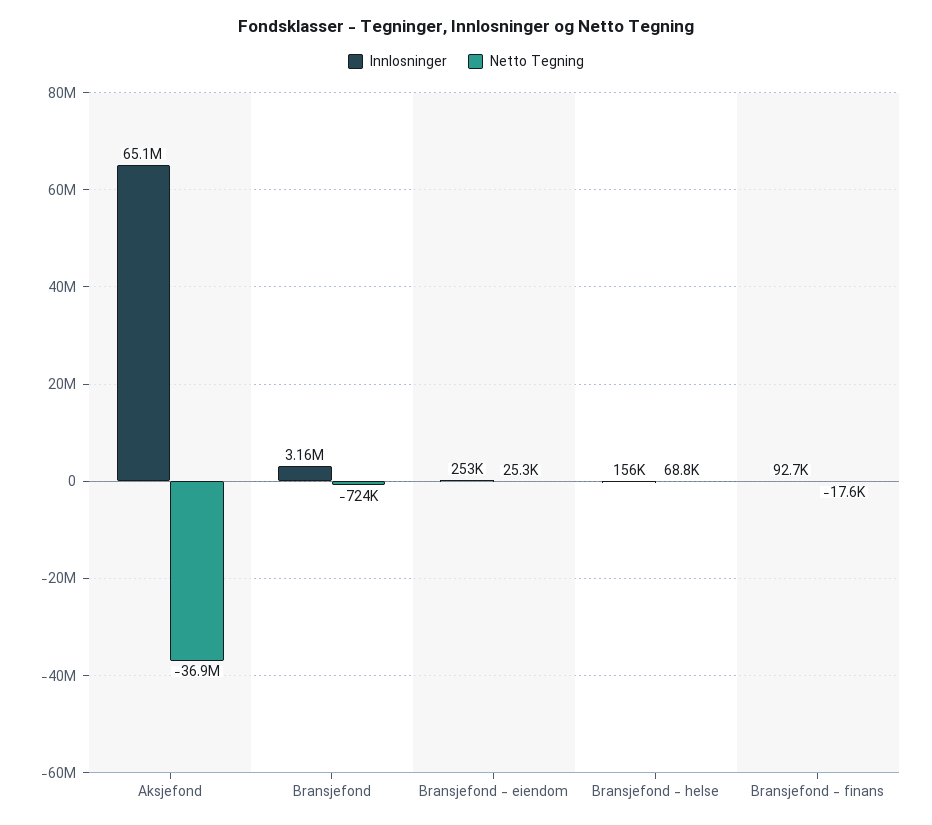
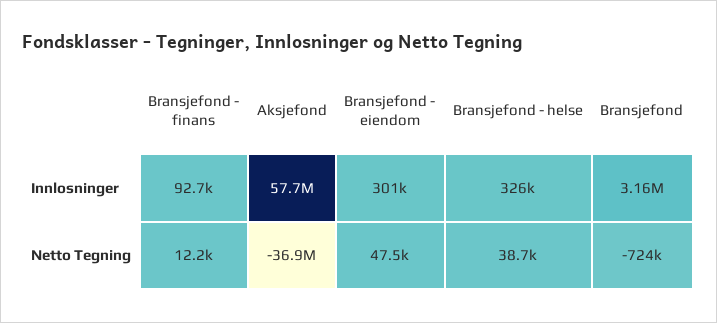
Innlosninger, Aksjefond: 65100000 -> 57700000
Innlosninger, Bransjefond - eiendom: 253000 -> 301000
Netto Tegning, Bransjefond - eiendom: 25300 -> 47500
Innlosninger, Bransjefond - helse: 156000 -> 326000
Netto Tegning, Bransjefond - helse: 68800 -> 38700
Netto Tegning, Bransjefond - finans: -17600 -> 12200

